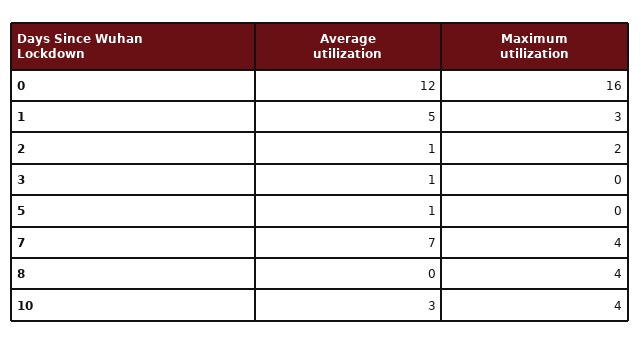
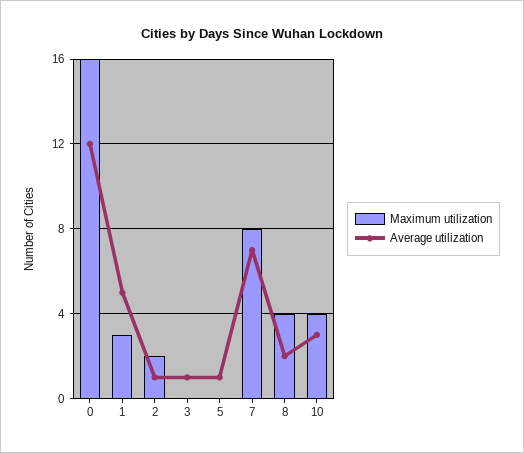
Maximum utilization, 7: 4 -> 8
Average utilization, 8: 0 -> 2

